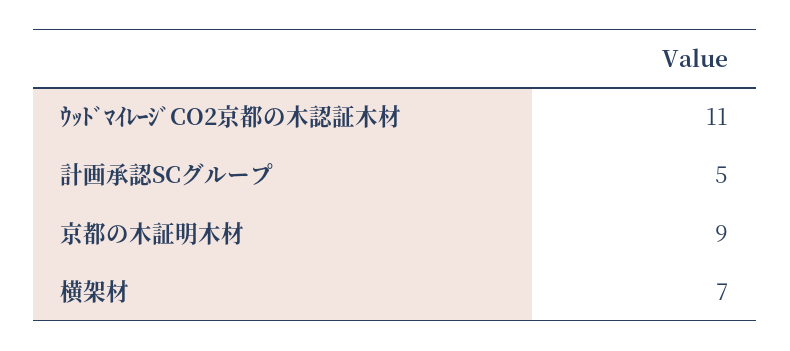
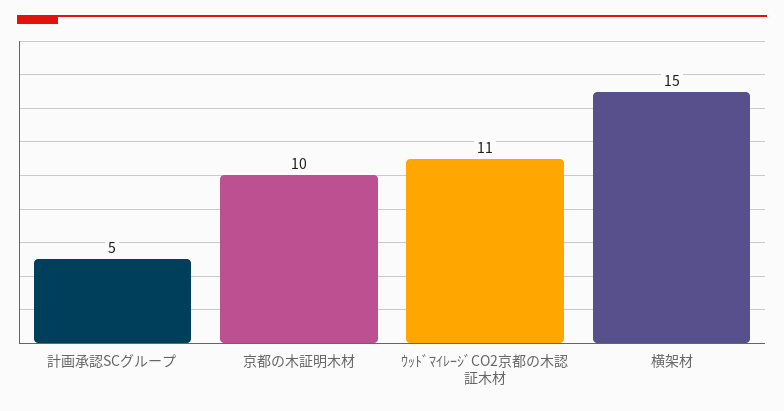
京都の木証明木材: 9 -> 10
横架材: 7 -> 15

